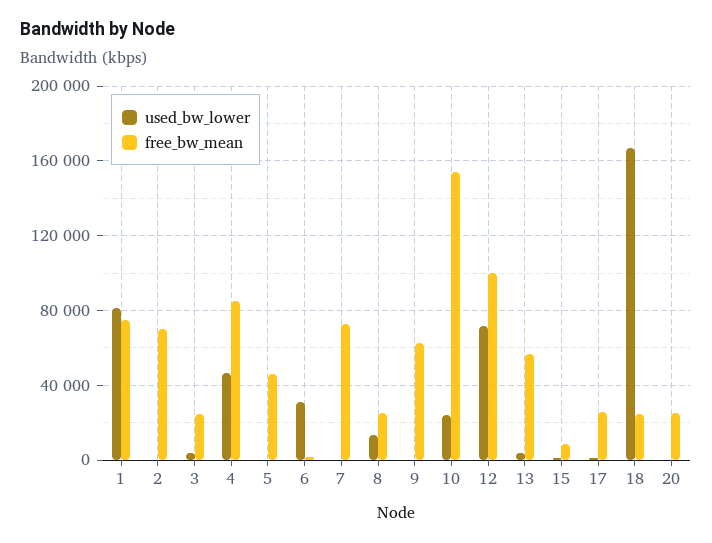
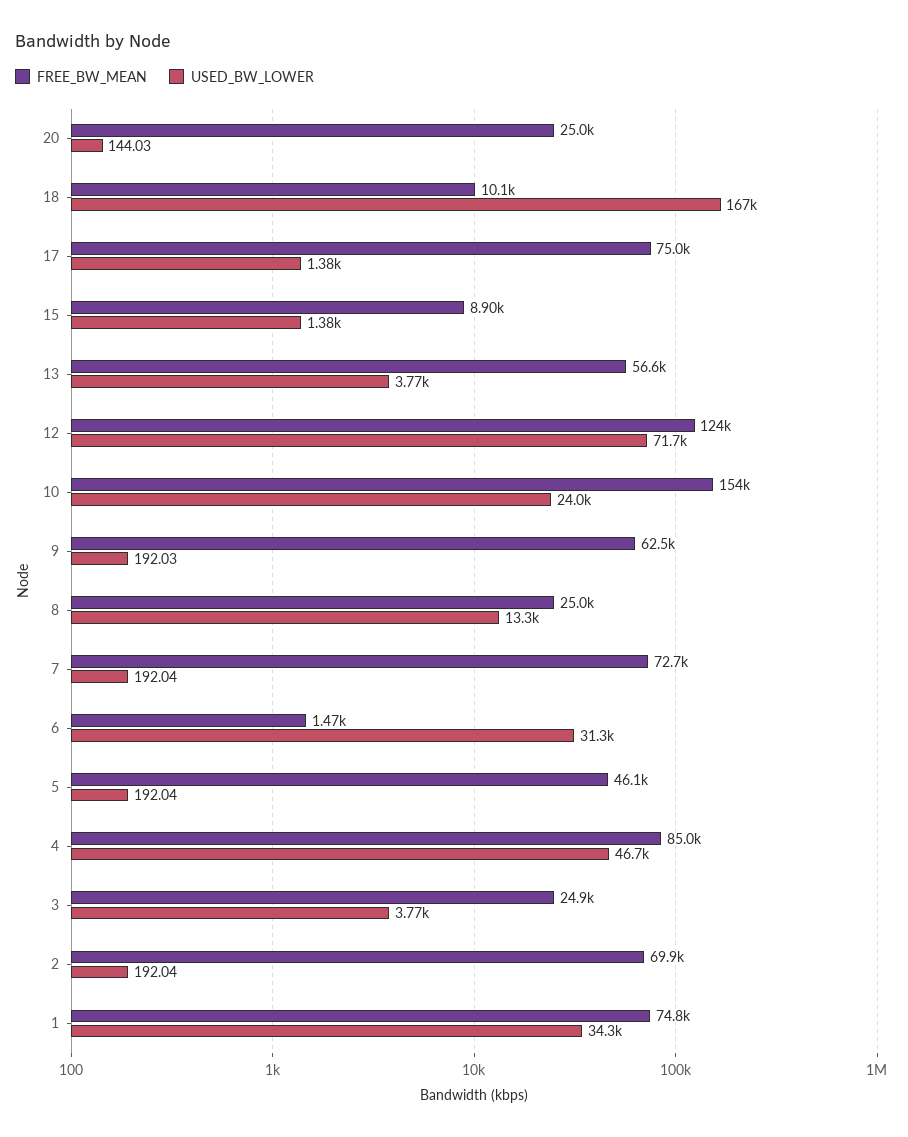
used_bw_lower, 1: 80000 -> 34300
free_bw_mean, 12: 100000 -> 124000
free_bw_mean, 17: 25000 -> 75000
free_bw_mean, 18: 25000 -> 10100

